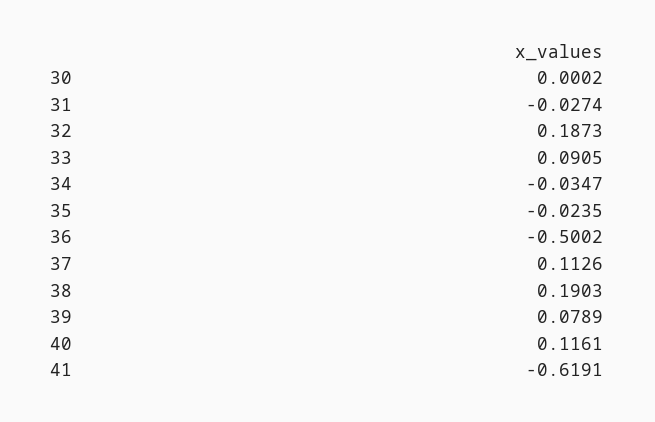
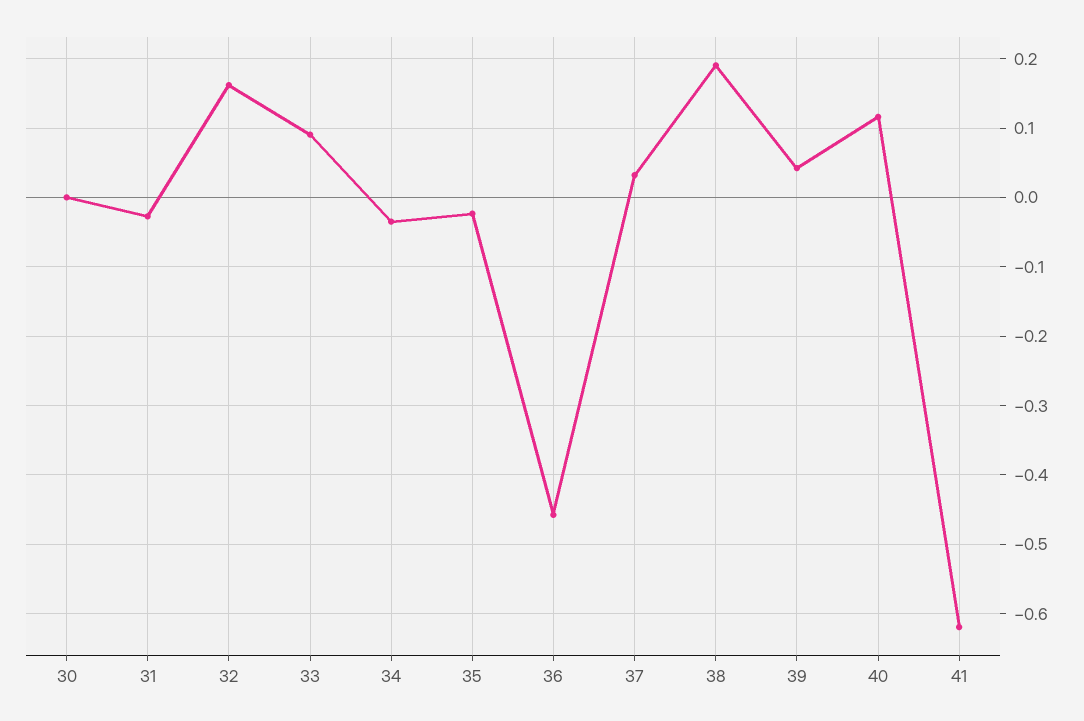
32: 0.1873 -> 0.16
36: -0.5002 -> -0.46
37: 0.1126 -> 0.03
39: 0.0789 -> 0.04

